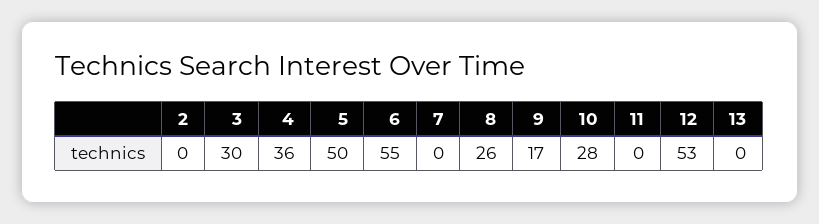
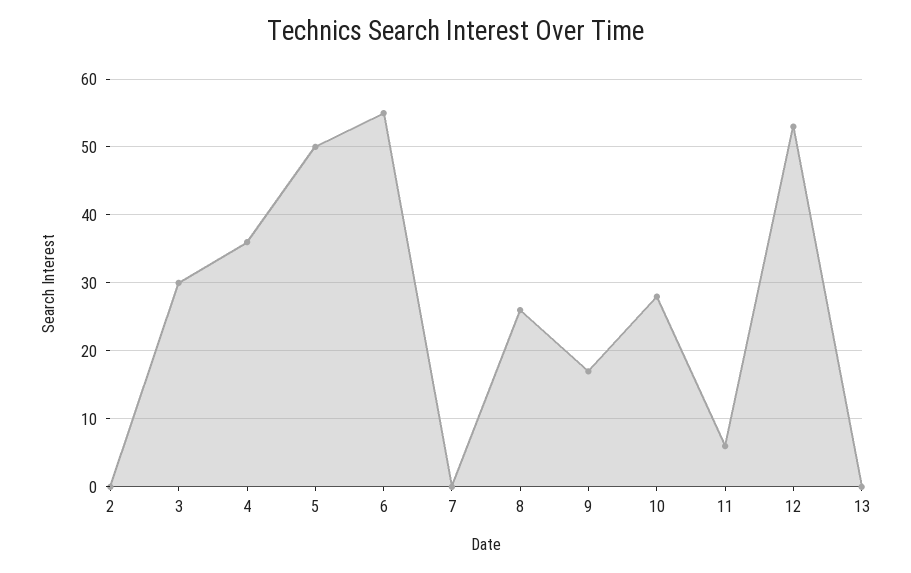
11: 0 -> 6

